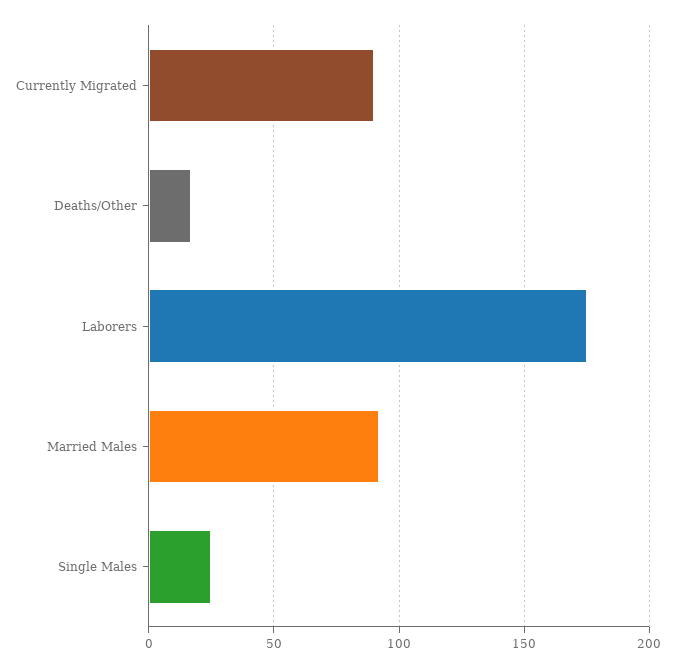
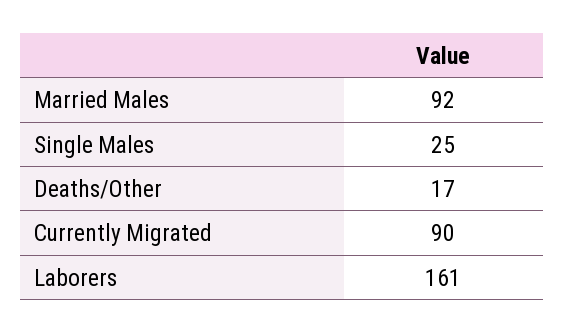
Laborers: 175 -> 161

